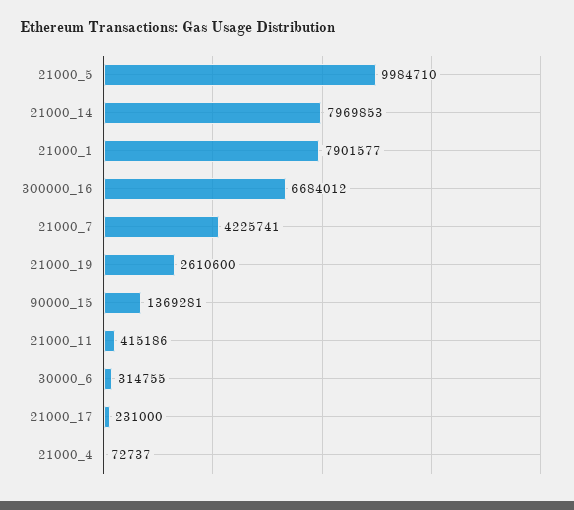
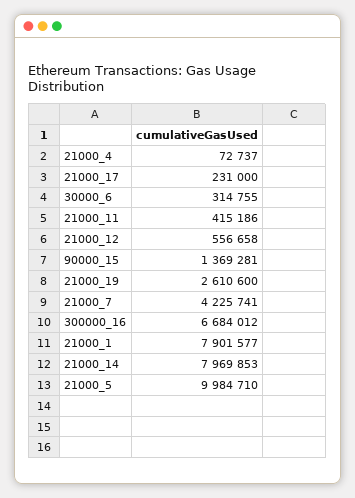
21000_12: none -> 556658

